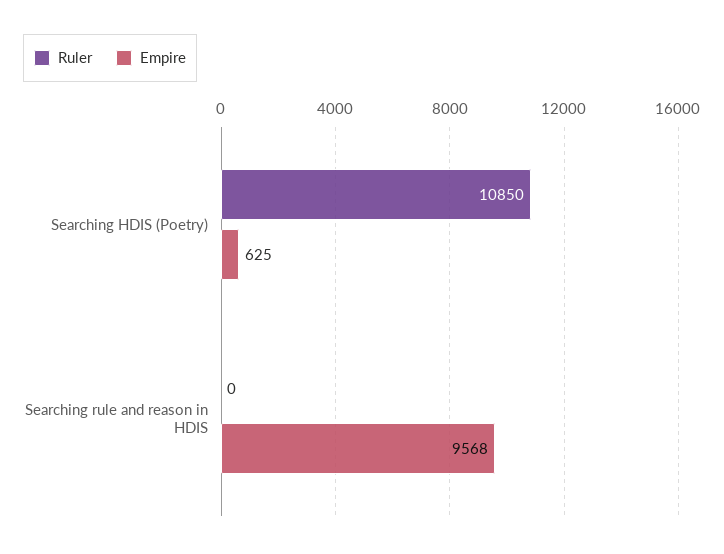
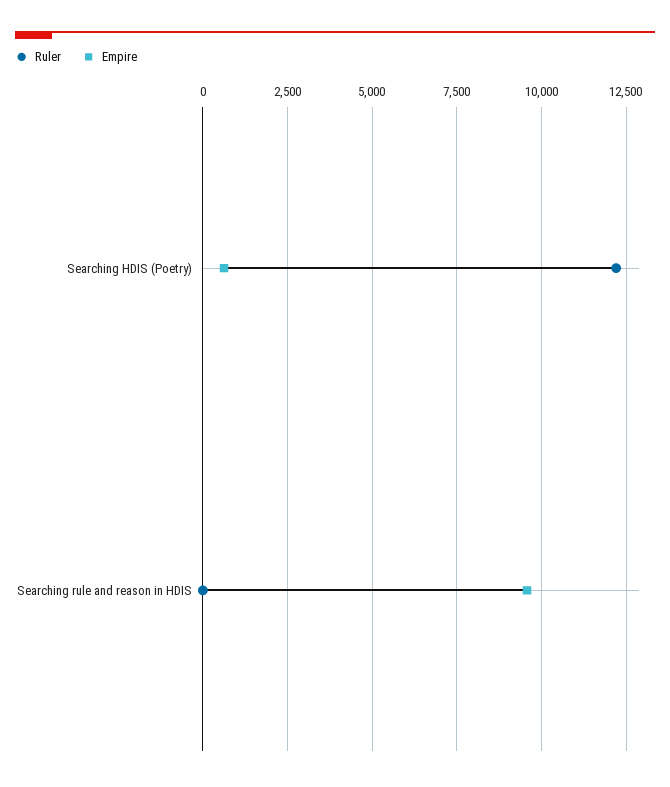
Ruler, Searching HDIS (Poetry): 10850 -> 12250

